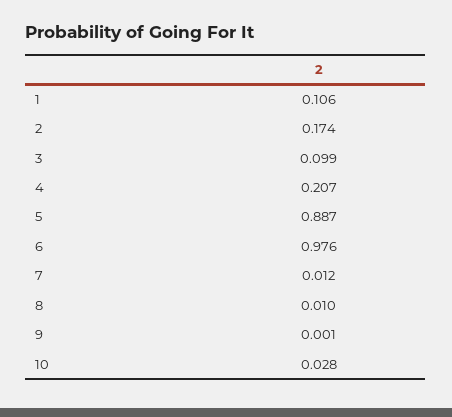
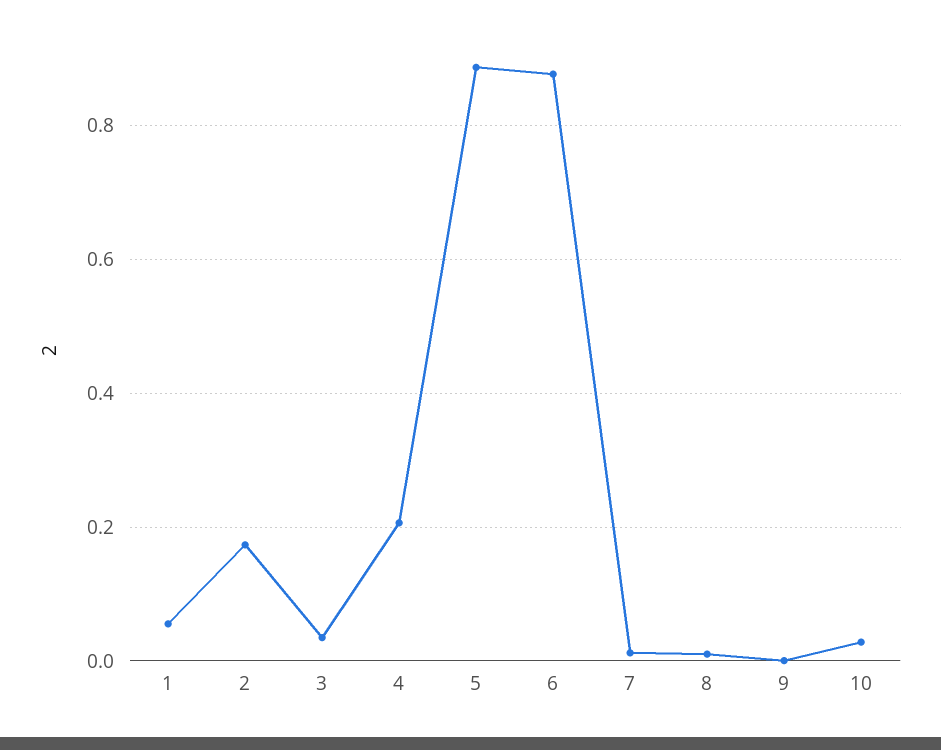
1: 0.106 -> 0.06
3: 0.099 -> 0.04
6: 0.976 -> 0.88

